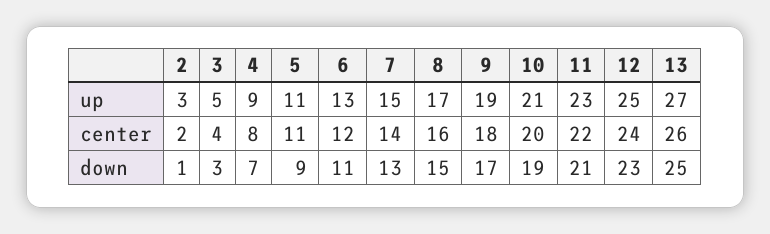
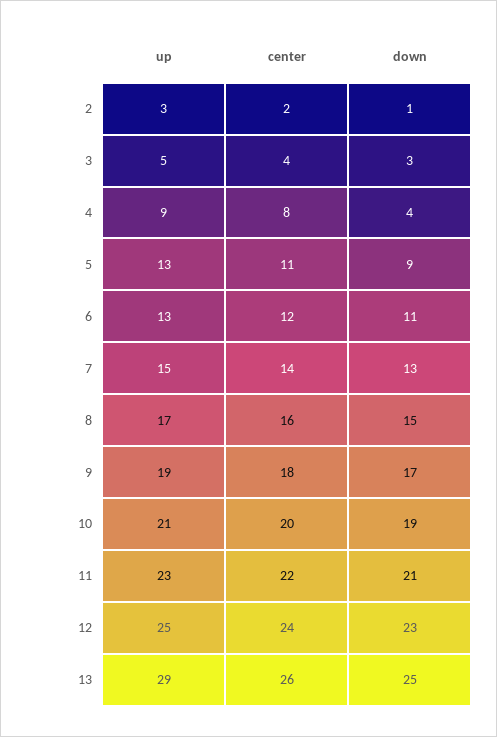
5, up: 11 -> 13
13, up: 27 -> 29
4, down: 7 -> 4

